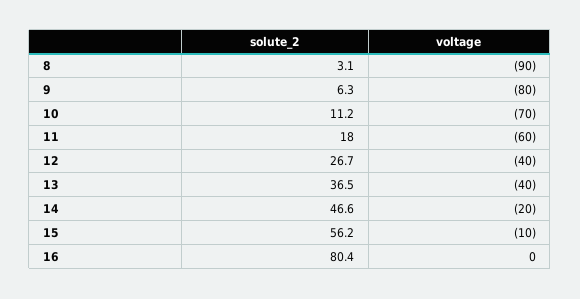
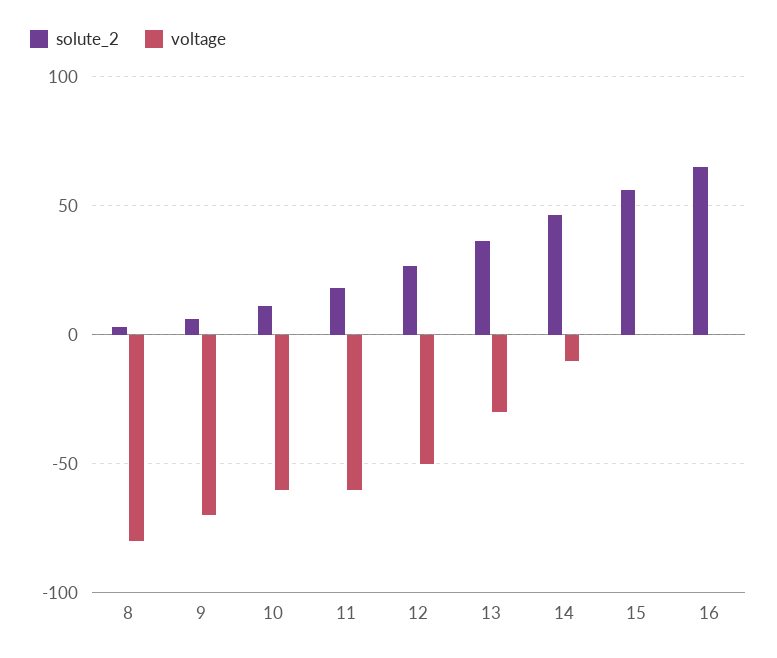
voltage, 8: -90 -> -80
voltage, 9: -80 -> -70
voltage, 10: -70 -> -60
voltage, 12: -40 -> -50
voltage, 13: -40 -> -30
voltage, 14: -20 -> -10
voltage, 15: -10 -> 0
solute_2, 16: 80.4 -> 65

